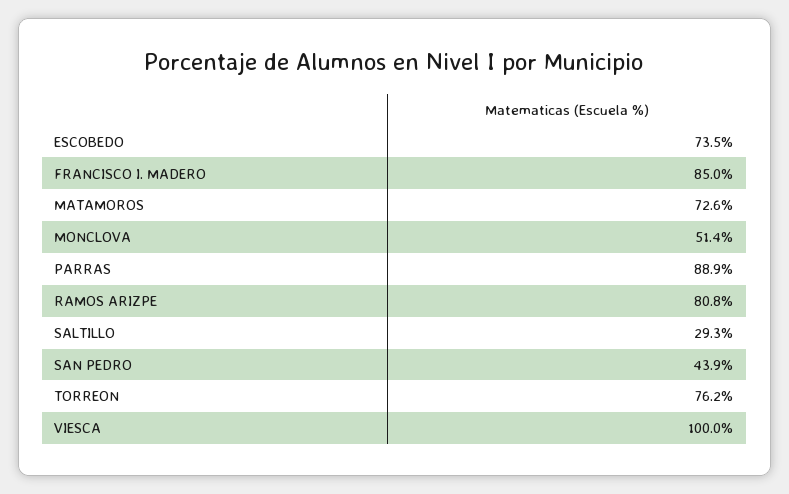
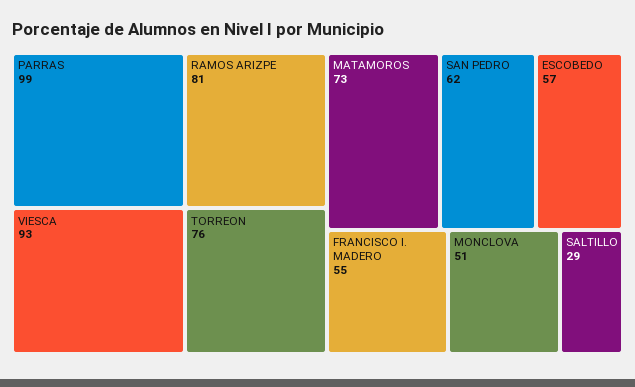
ESCOBEDO: 73.5 -> 57
FRANCISCO I. MADERO: 85 -> 55
PARRAS: 88.9 -> 99
SAN PEDRO: 43.9 -> 62
VIESCA: 100 -> 93

